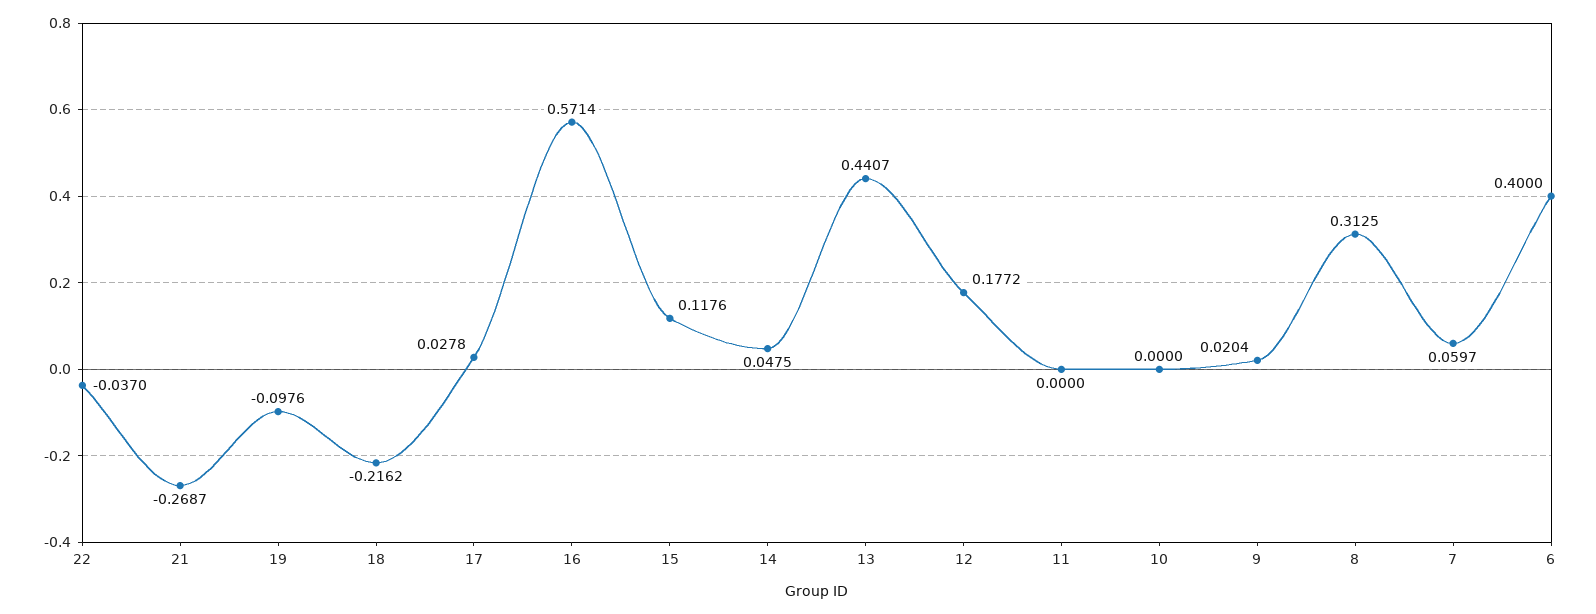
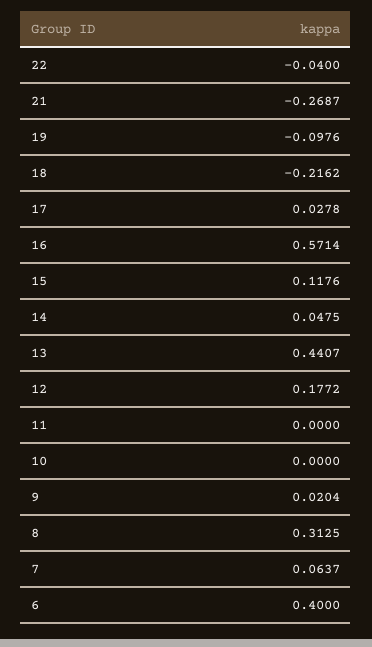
22: -0.037 -> -0.04
7: 0.0597 -> 0.0637

